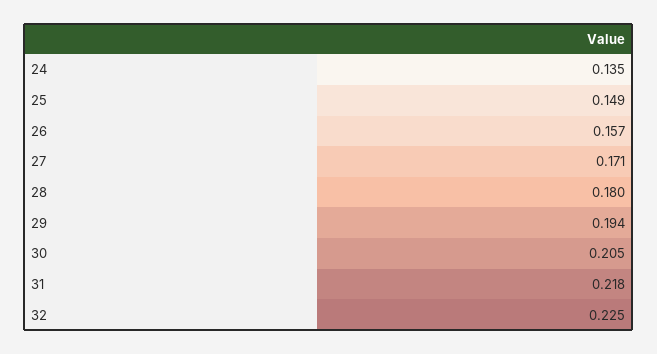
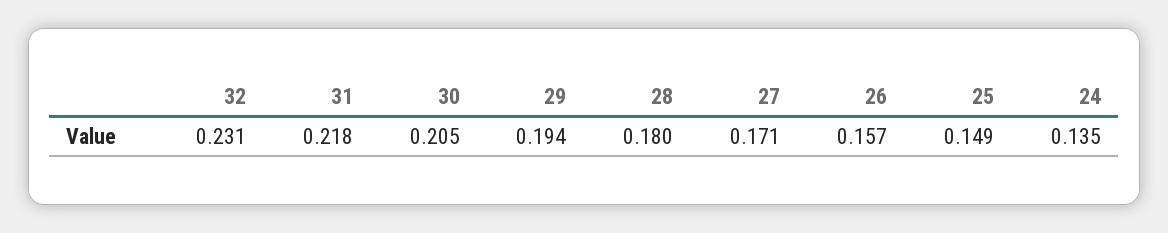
32: 0.225 -> 0.231

